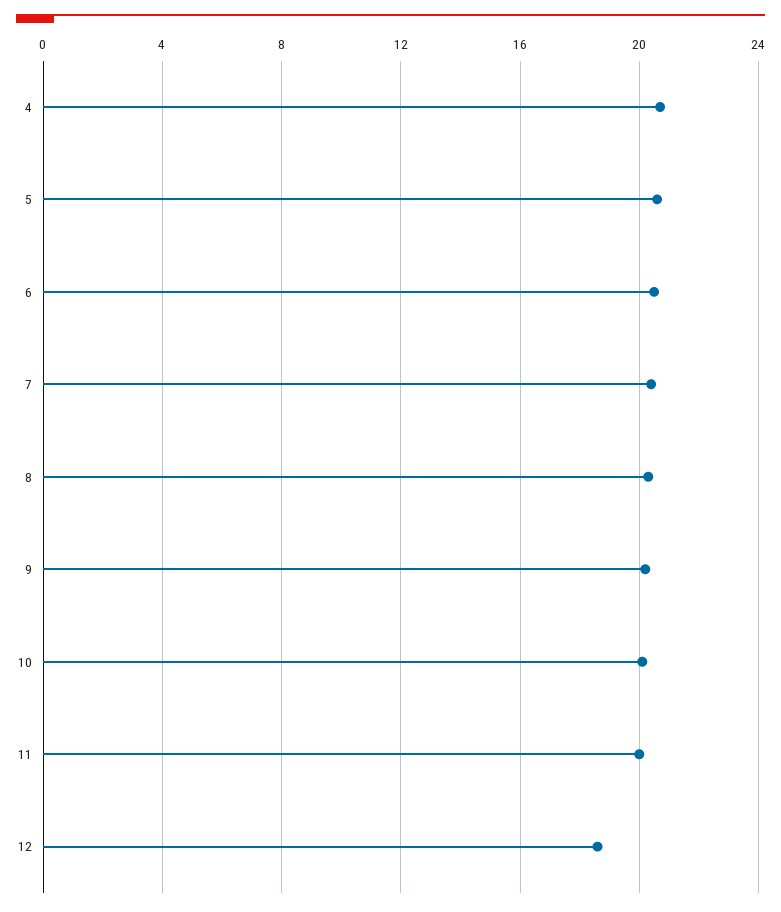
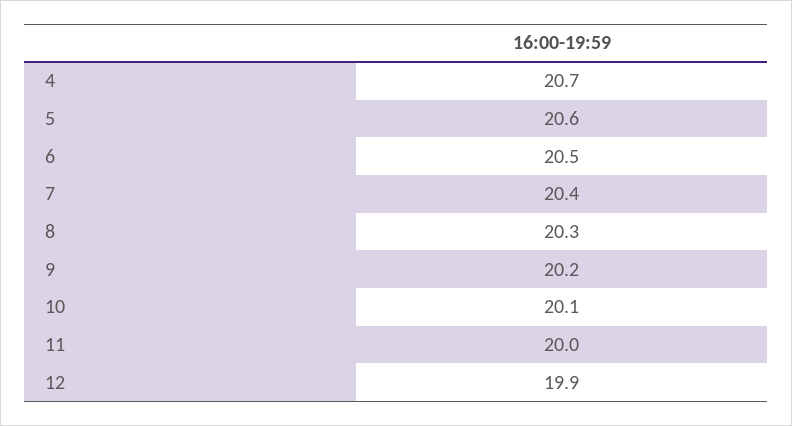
12: 18.5 -> 19.9

